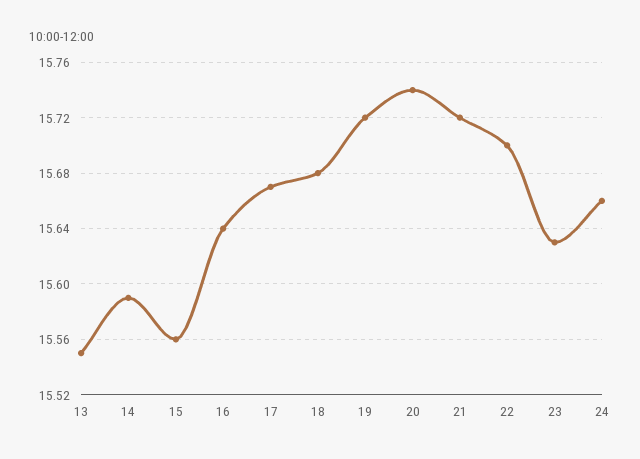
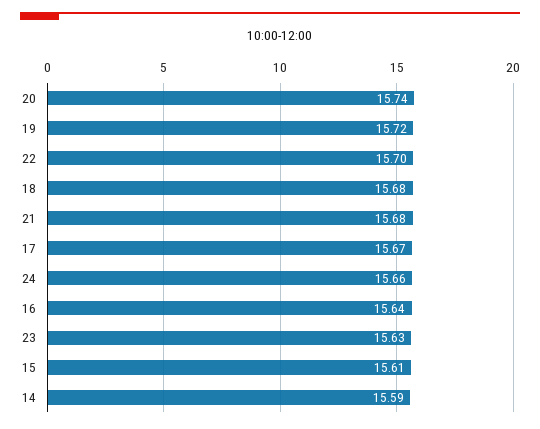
13: 15.55 -> none
15: 15.56 -> 15.61
21: 15.72 -> 15.68

